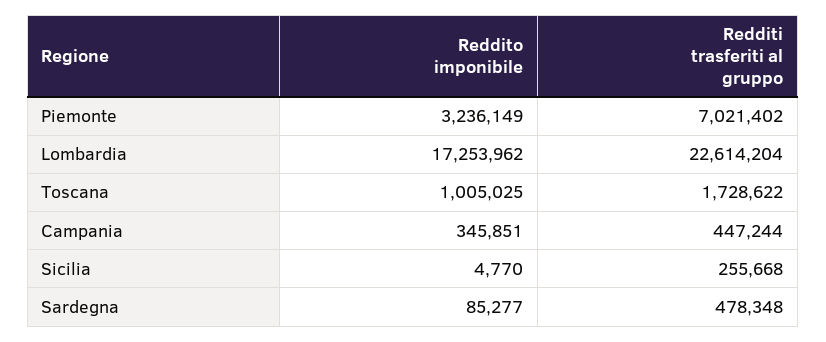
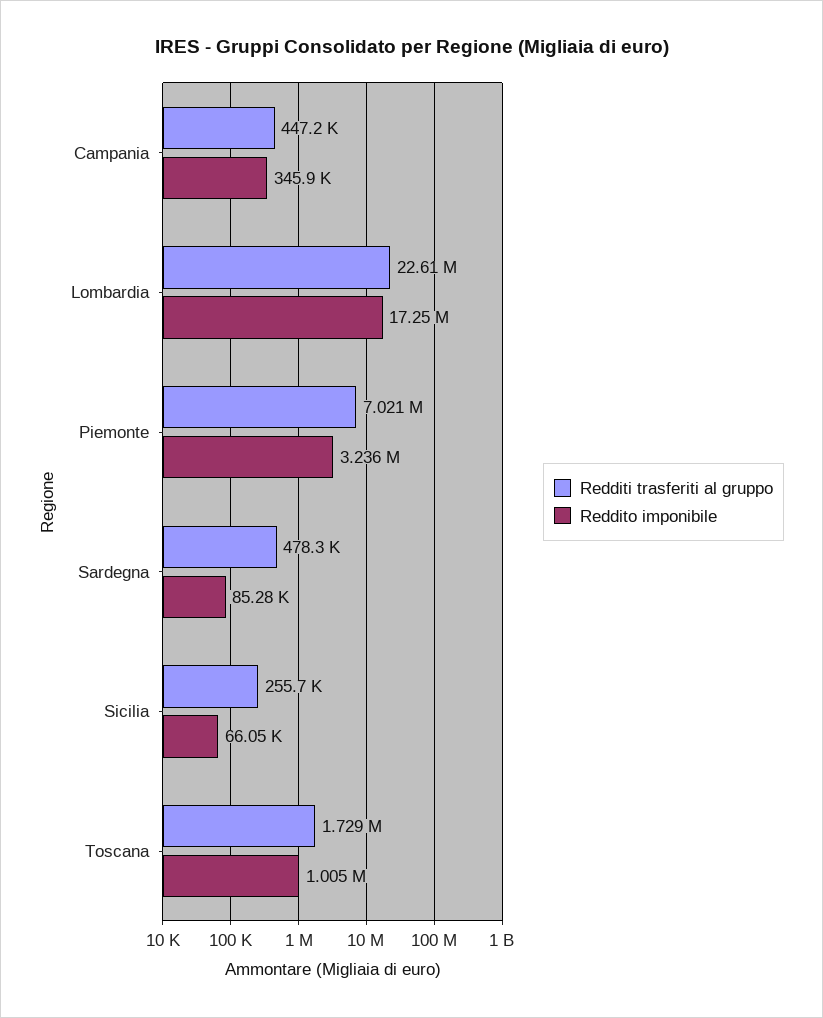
Reddito imponibile, Sicilia: 4770 -> 66050

